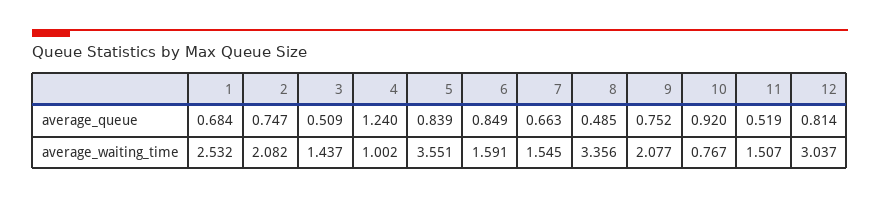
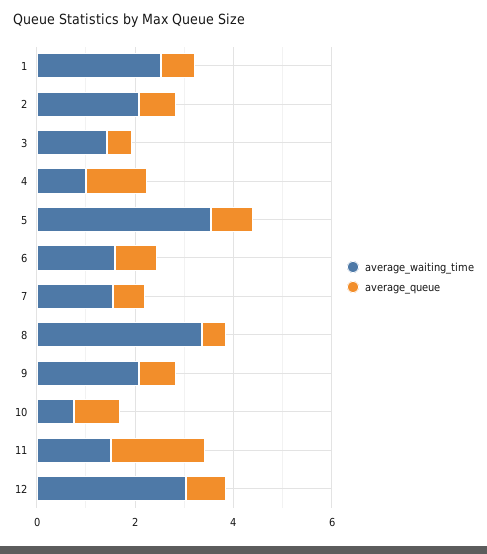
average_queue, 11: 0.519 -> 2

